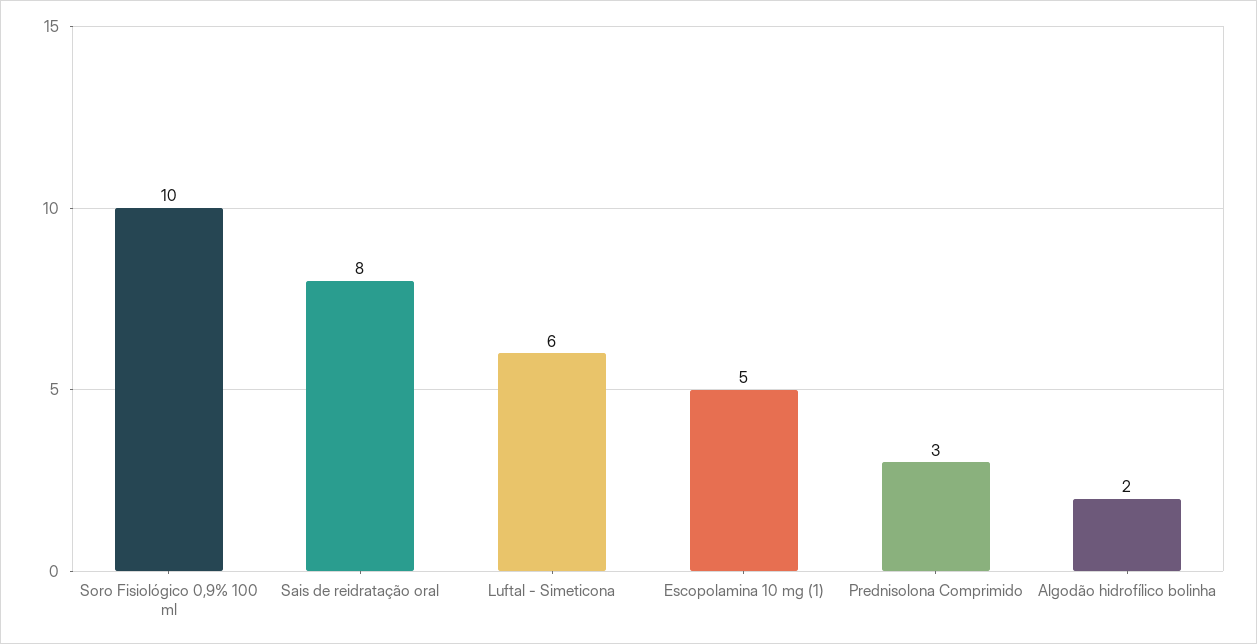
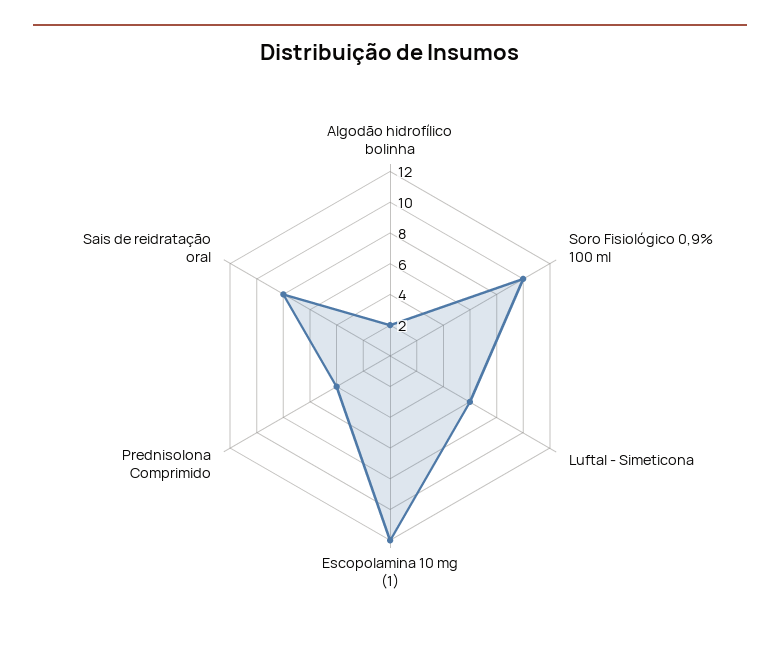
Escopolamina 10 mg (1): 5 -> 12
Prednisolona Comprimido: 3 -> 4

